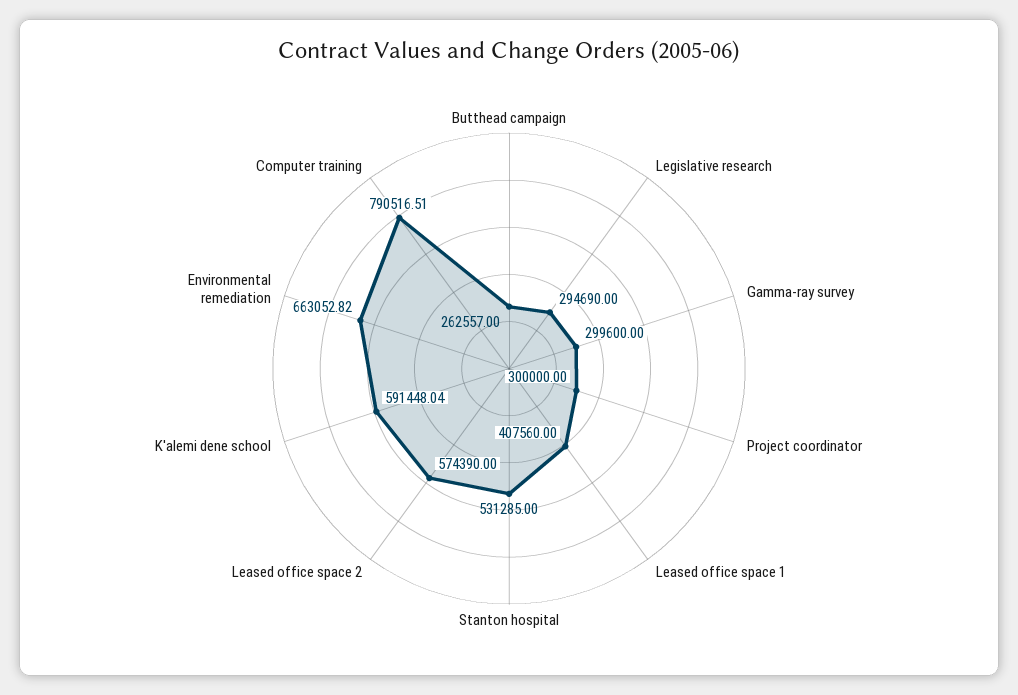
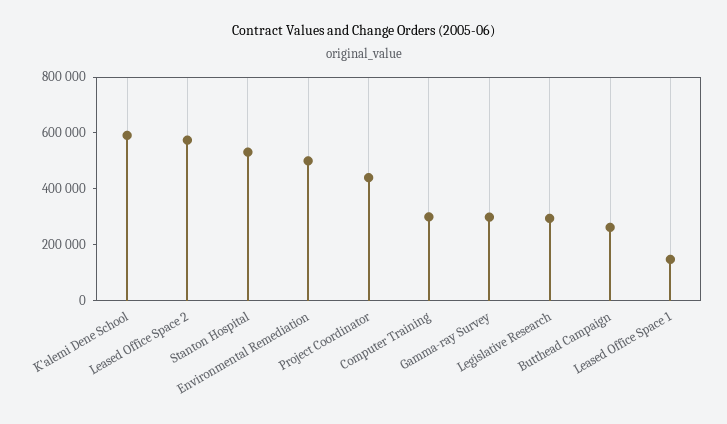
Project coordinator: 300000 -> 450000
Leased office space 1: 407560 -> 150000
Environmental remediation: 663052.82 -> 500000
Computer training: 790516.51 -> 300000

